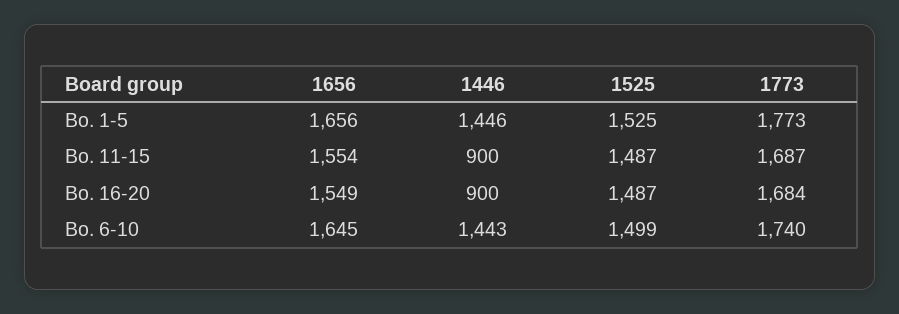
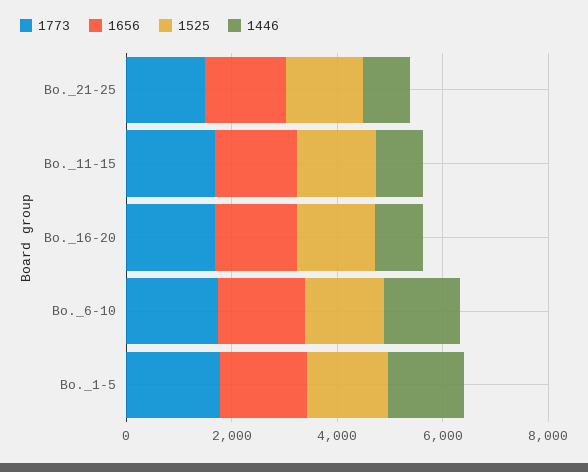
1773, Bo._21-25: none -> 1500
1656, Bo._21-25: none -> 1500
1525, Bo._21-25: none -> 1500
1446, Bo._21-25: none -> 1000

